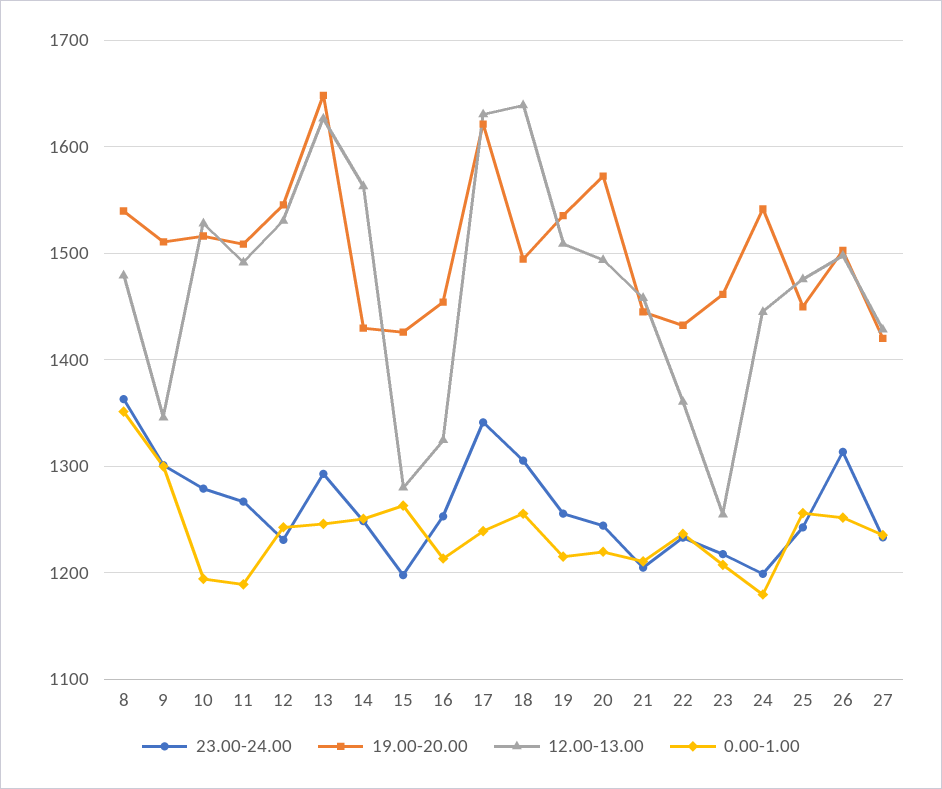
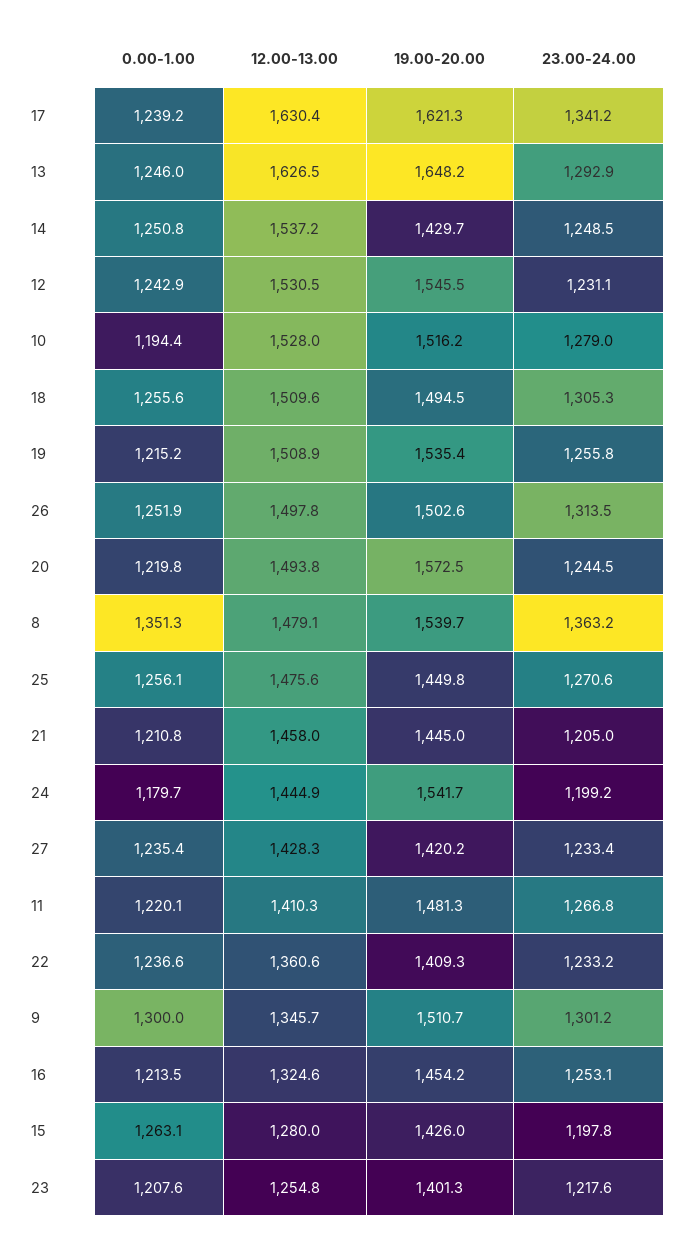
19.00-20.00, 11: 1510 -> 1481.3
12.00-13.00, 11: 1490 -> 1410.3
0.00-1.00, 11: 1190 -> 1220.1
12.00-13.00, 14: 1560 -> 1537.2
12.00-13.00, 18: 1640 -> 1509.6
19.00-20.00, 22: 1430 -> 1409.3
19.00-20.00, 23: 1460 -> 1401.3
23.00-24.00, 25: 1240 -> 1270.6

